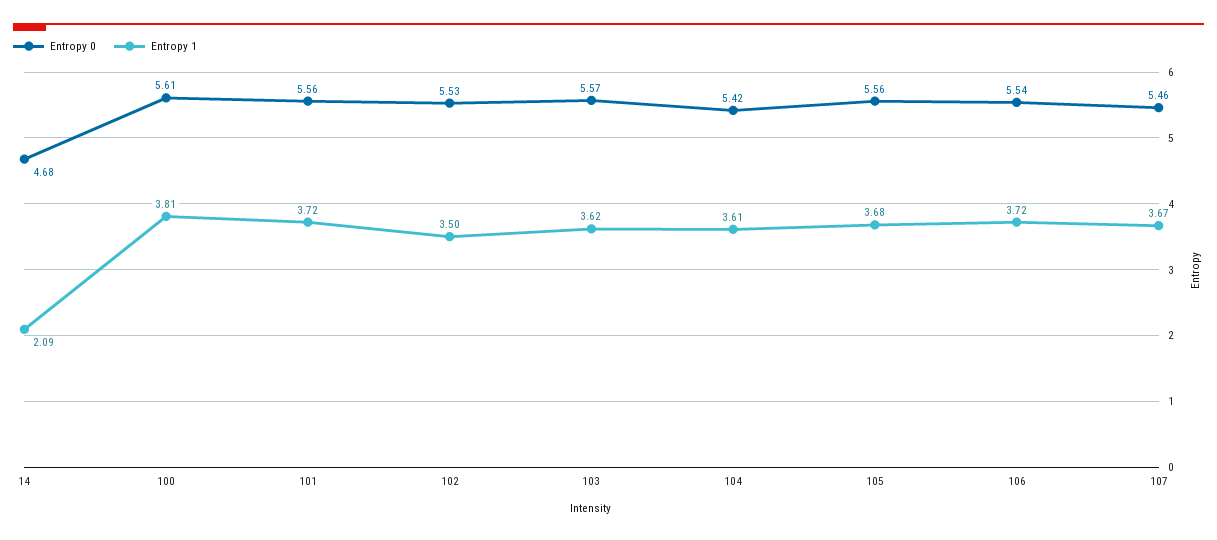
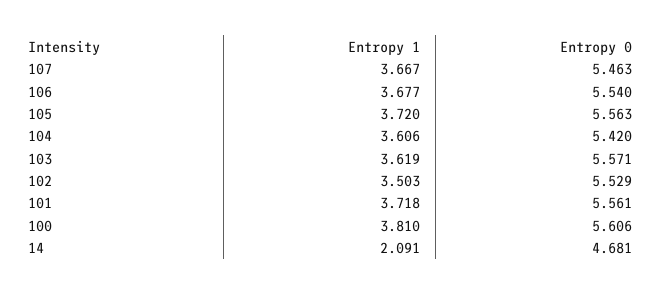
Entropy 1, 105: 3.68 -> 3.72
Entropy 1, 106: 3.72 -> 3.677

